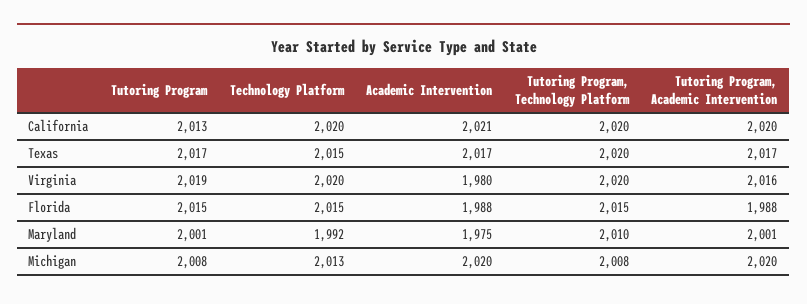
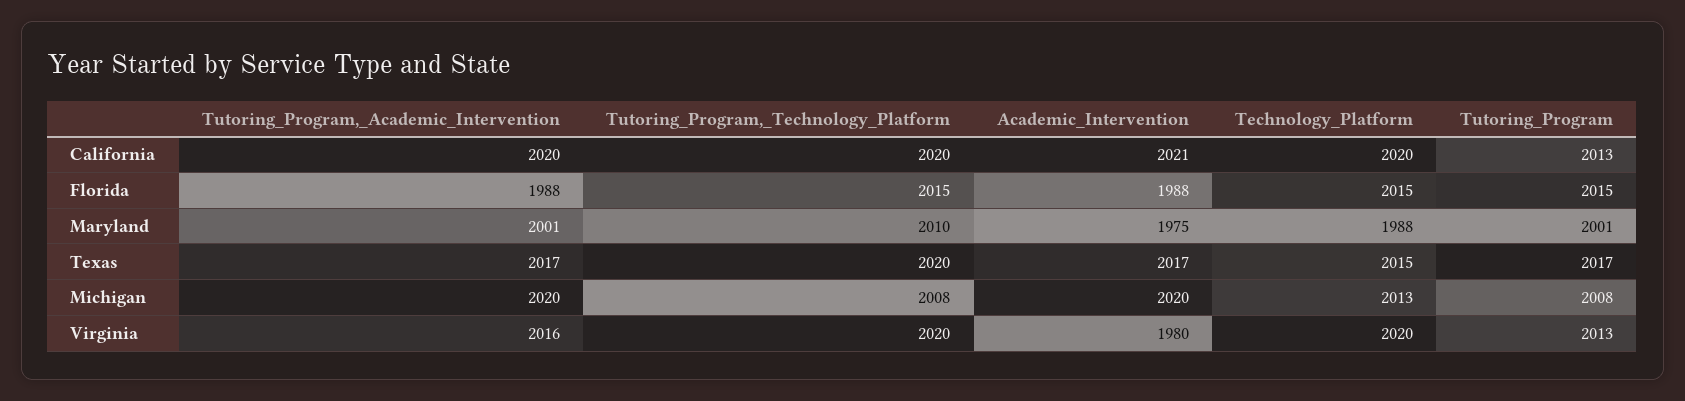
Tutoring Program, Virginia: 2019 -> 2013
Technology Platform, Maryland: 1992 -> 1988

